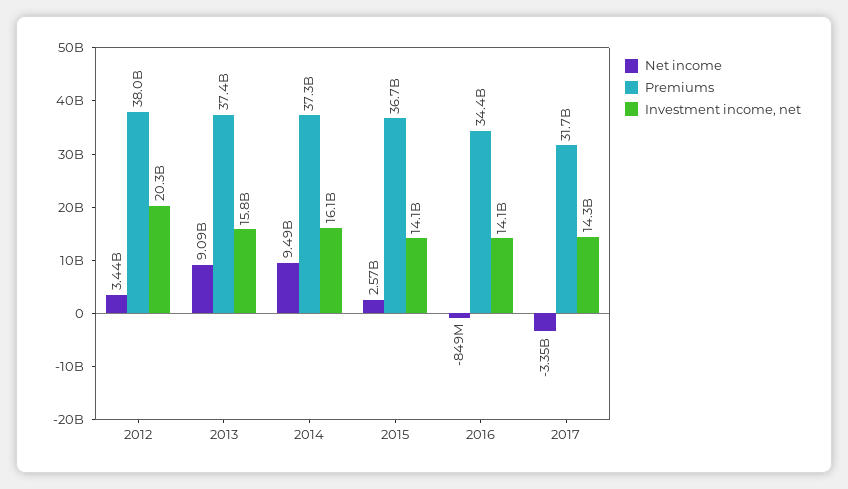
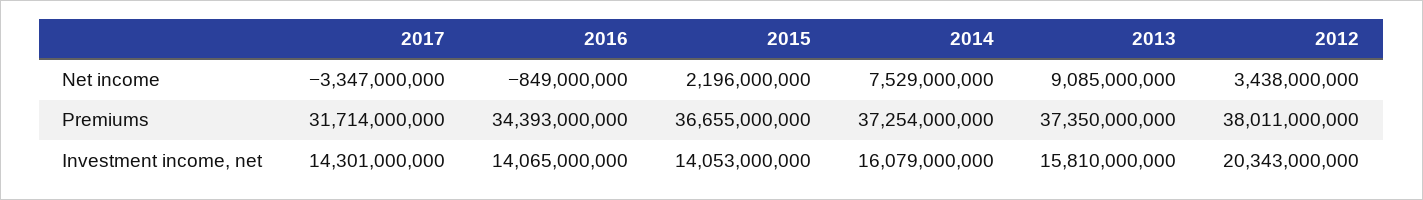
Net income, 2014: 9490000000 -> 7529000000
Net income, 2015: 2570000000 -> 2196000000

